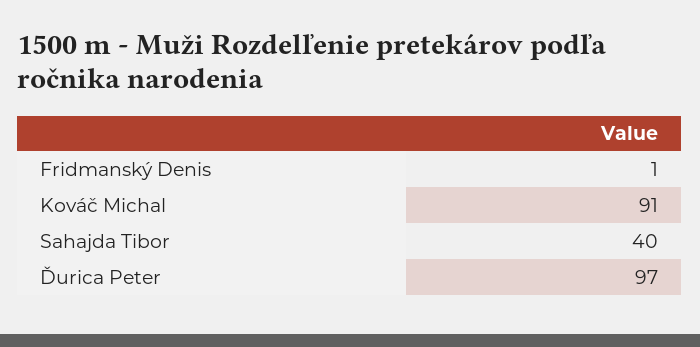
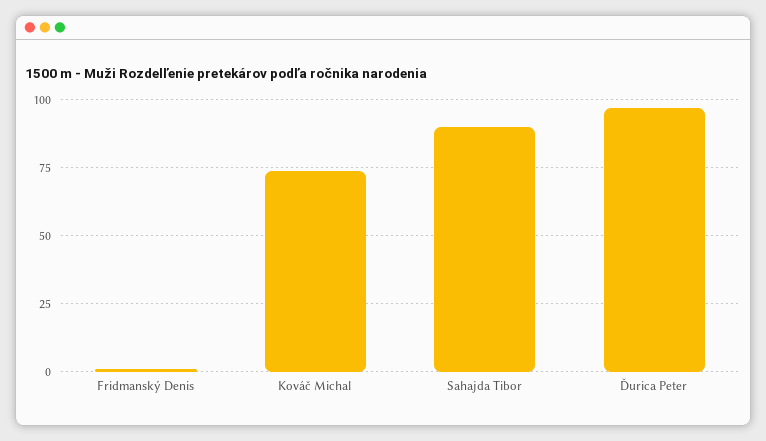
Kováč Michal: 91 -> 75
Sahajda Tibor: 40 -> 90

